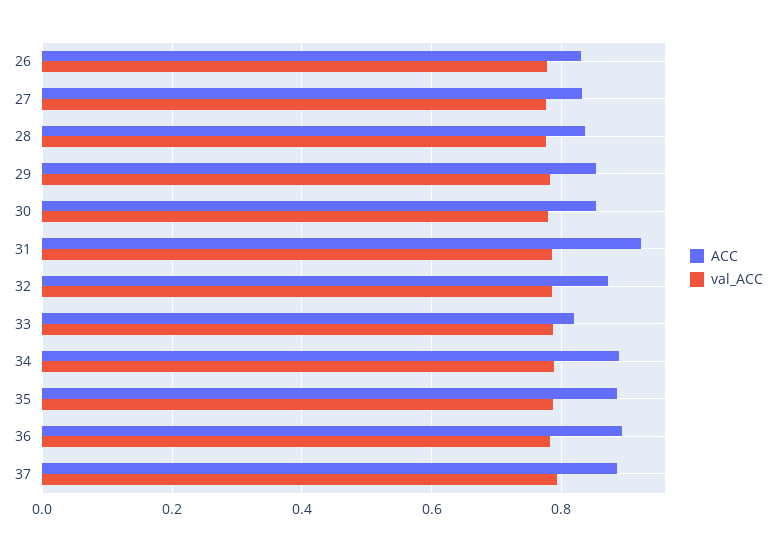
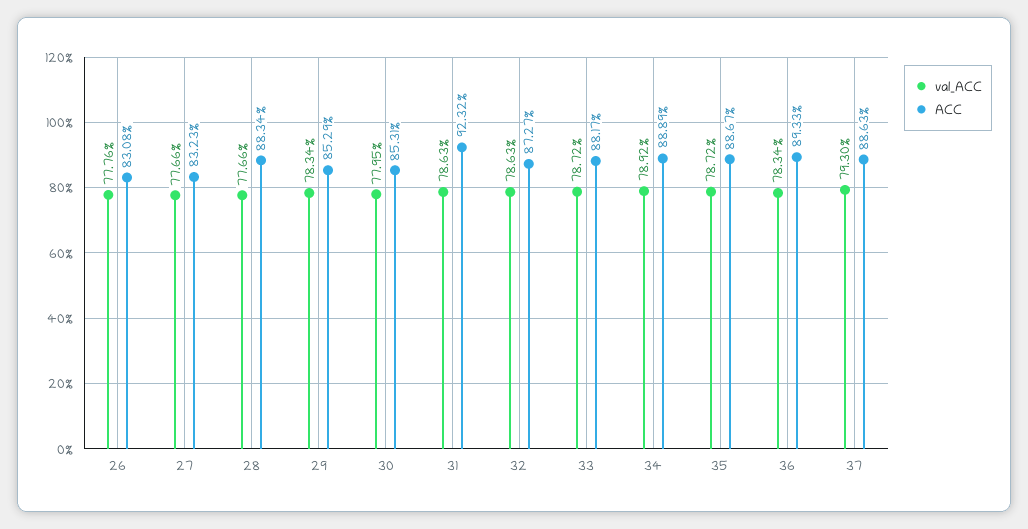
ACC, 28: 0.84 -> 0.8834
ACC, 33: 0.82 -> 0.8817

